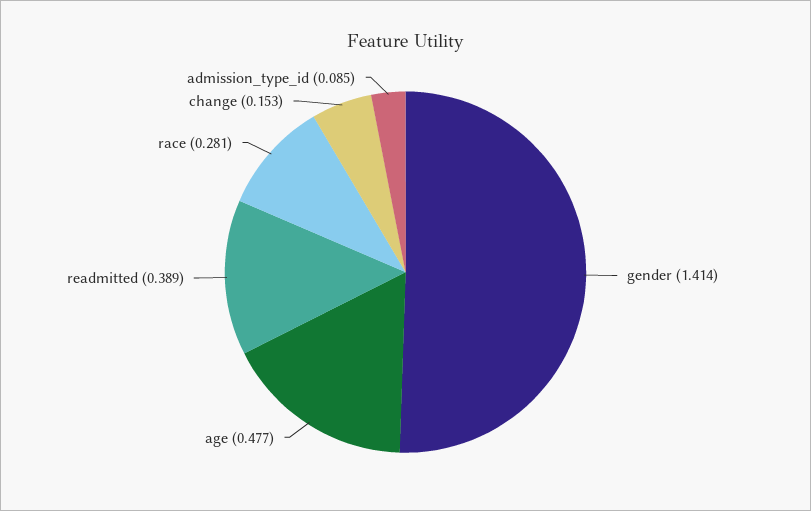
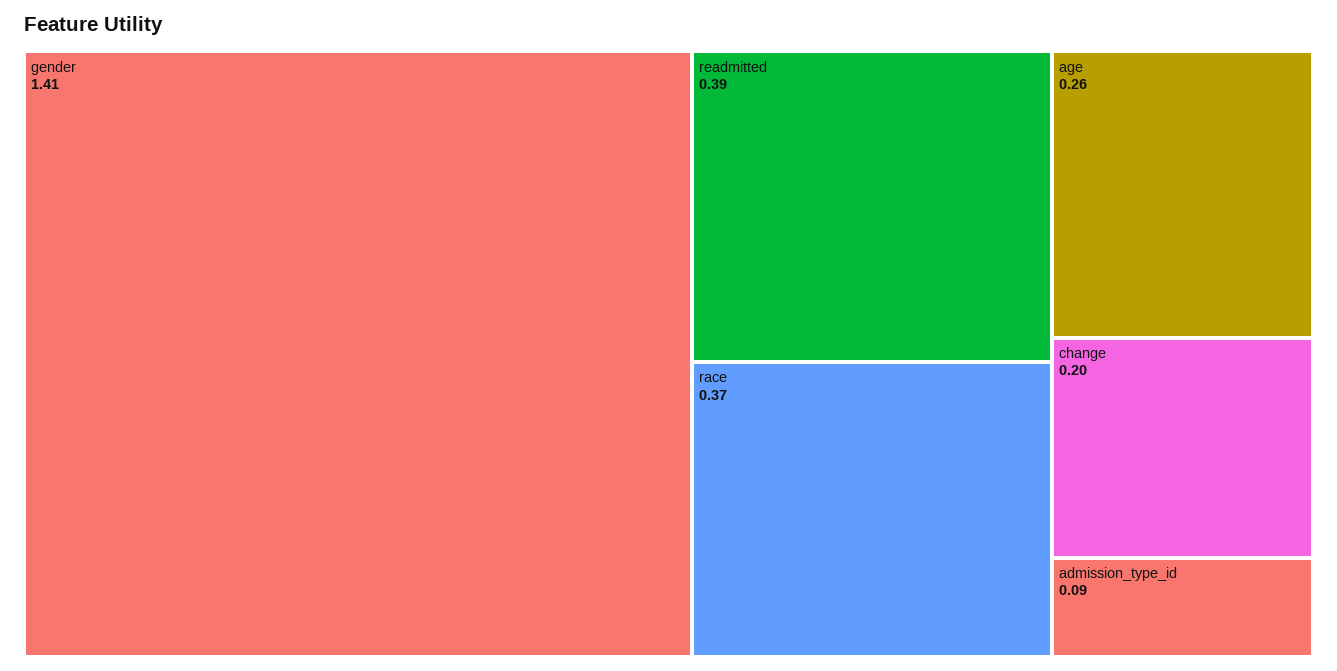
age: 0.477 -> 0.26
race: 0.281 -> 0.37
change: 0.153 -> 0.2

